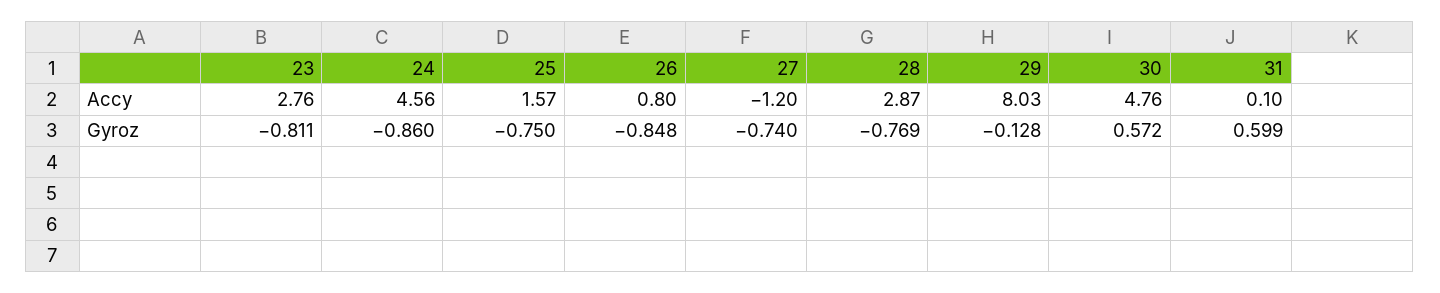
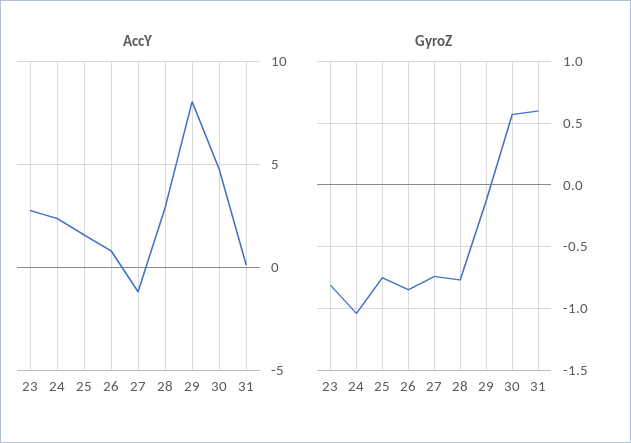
Accy, 24: 4.56 -> 2.5
Gyroz, 24: -0.86 -> -1.05

